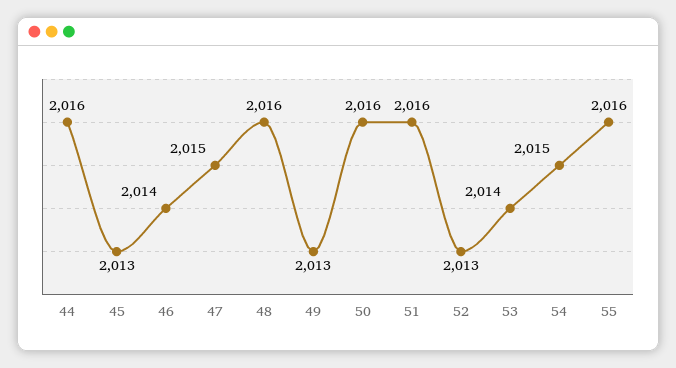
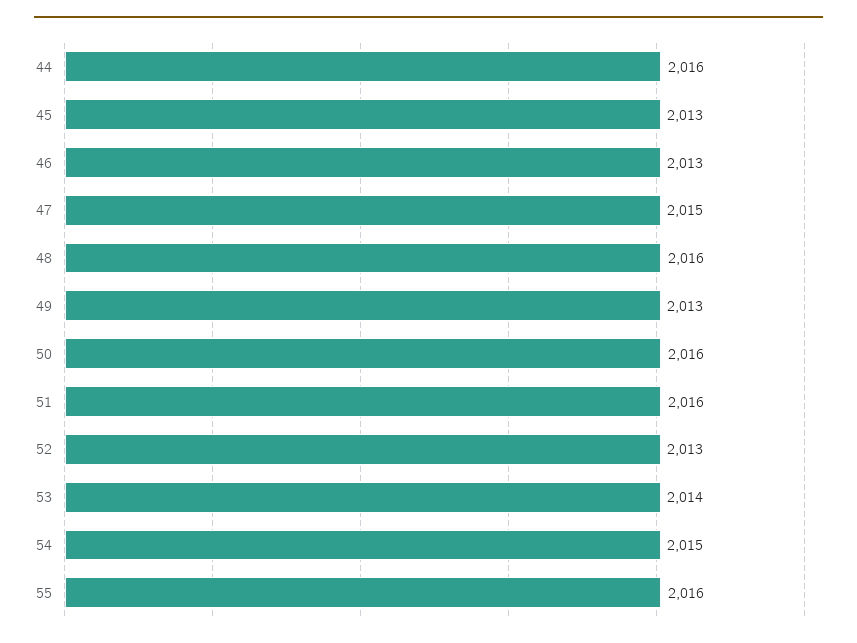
46: 2014 -> 2013

